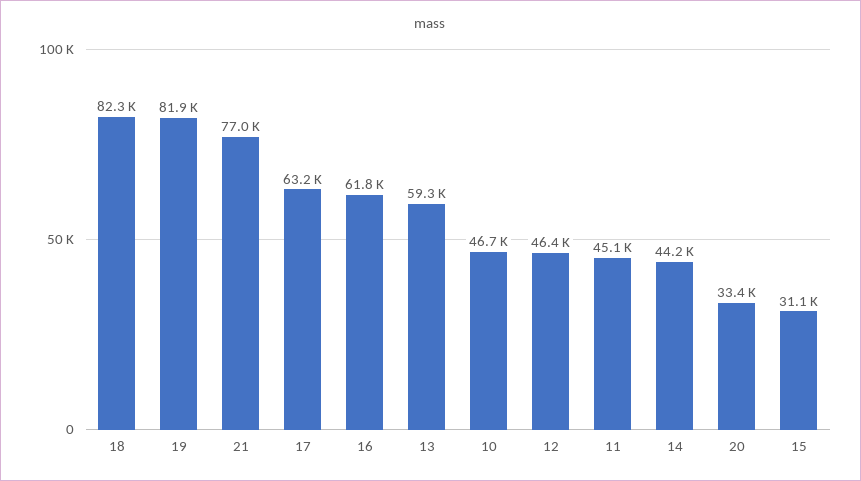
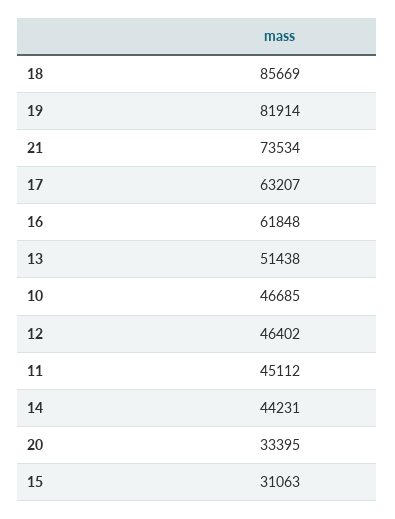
18: 82300 -> 85669
21: 77000 -> 73534
13: 59300 -> 51438

